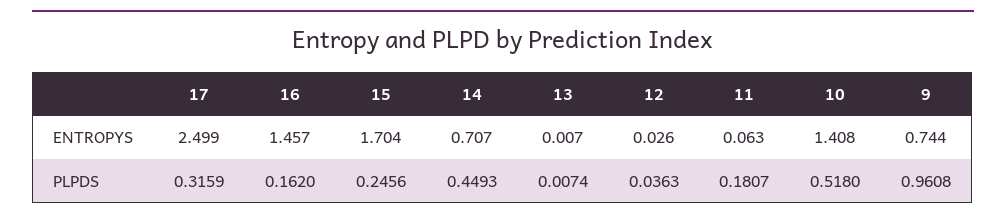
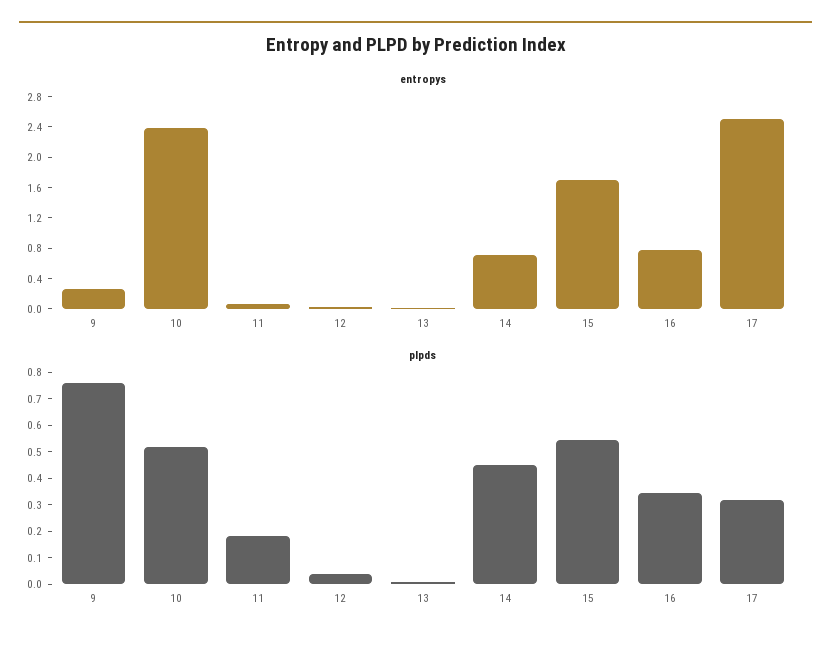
ENTROPYS, 16: 1.457 -> 0.8
ENTROPYS, 10: 1.408 -> 2.4
ENTROPYS, 9: 0.744 -> 0.2
PLPDS, 16: 0.162 -> 0.35
PLPDS, 15: 0.2456 -> 0.55
PLPDS, 9: 0.9608 -> 0.75

